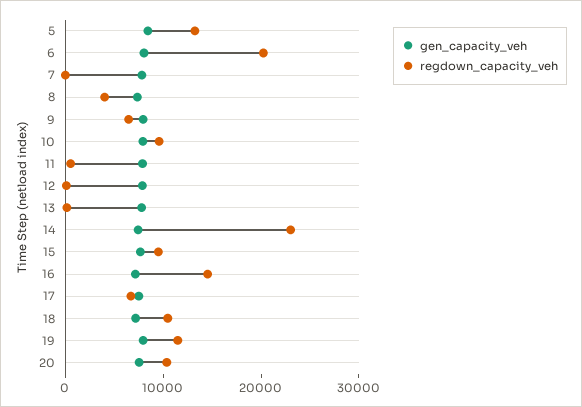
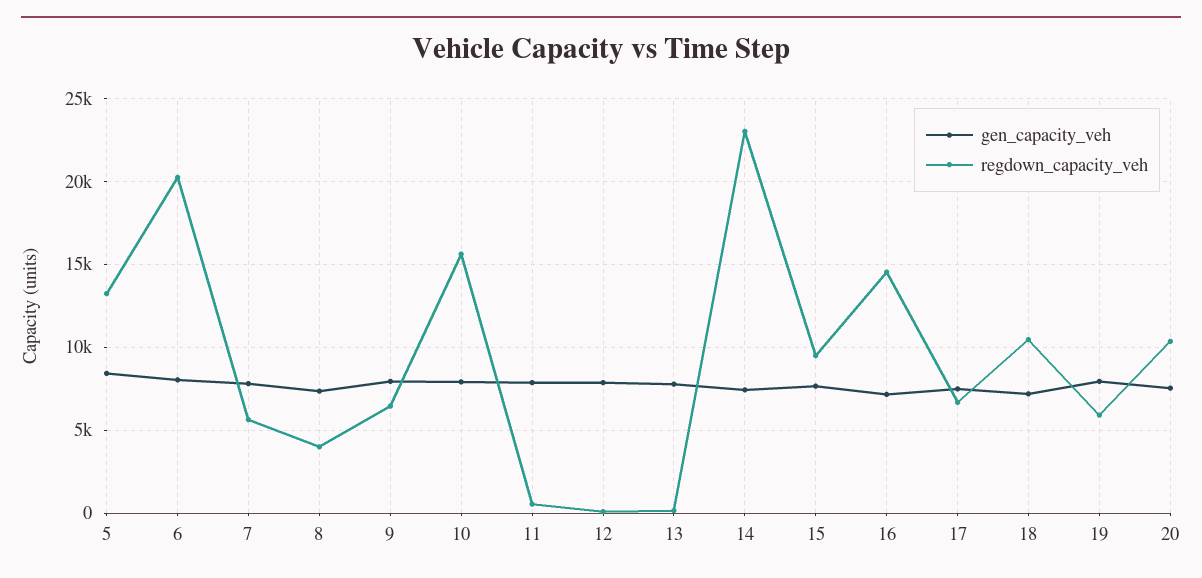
regdown_capacity_veh, 7: 0 -> 5500
regdown_capacity_veh, 10: 10000 -> 15500
regdown_capacity_veh, 19: 12000 -> 6000

